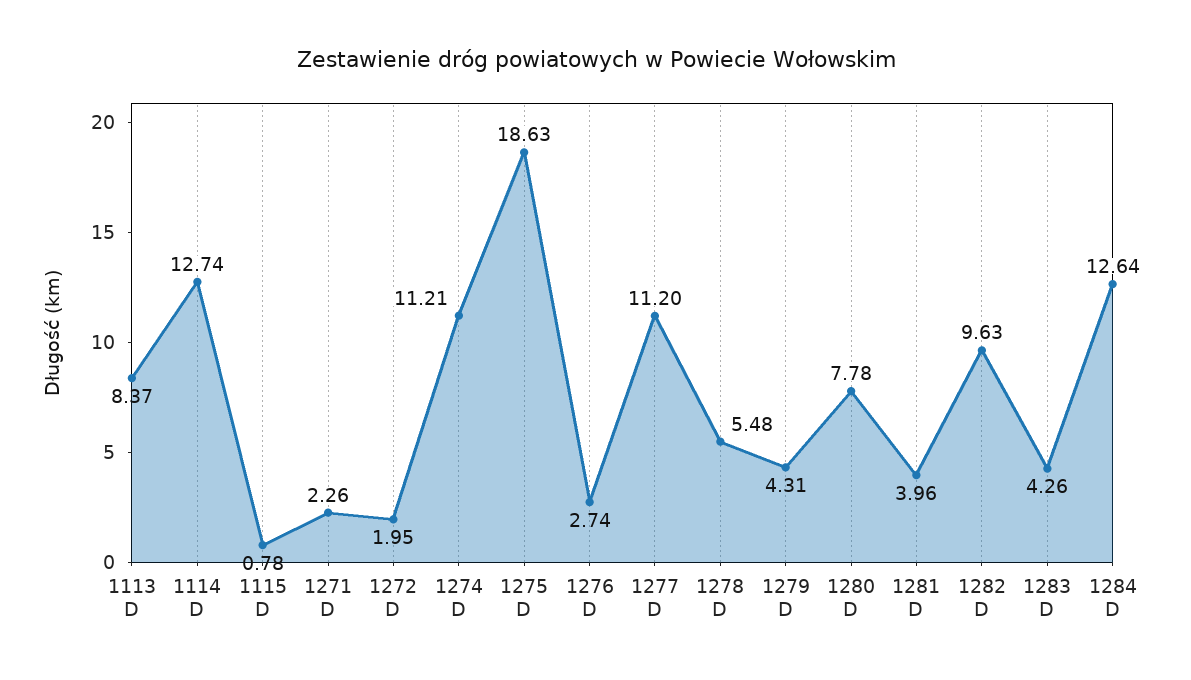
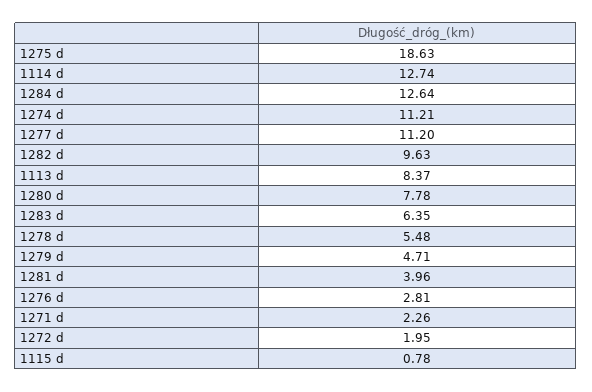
1276 D: 2.74 -> 2.81
1279 D: 4.31 -> 4.71
1283 D: 4.26 -> 6.35

